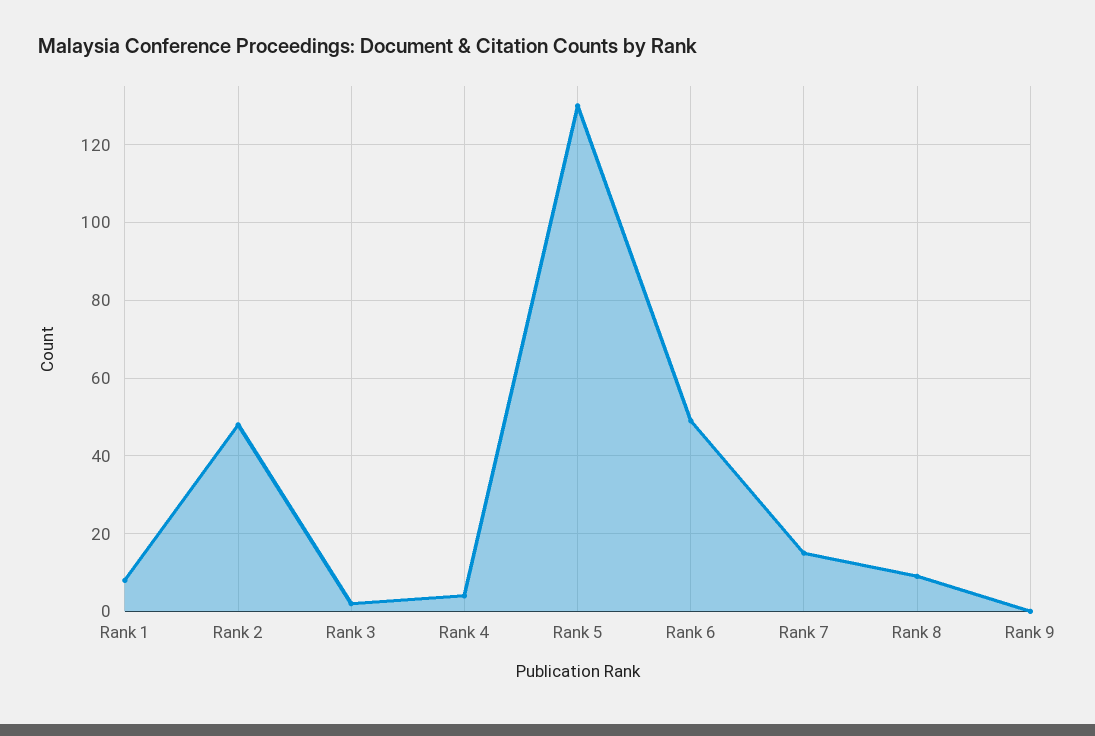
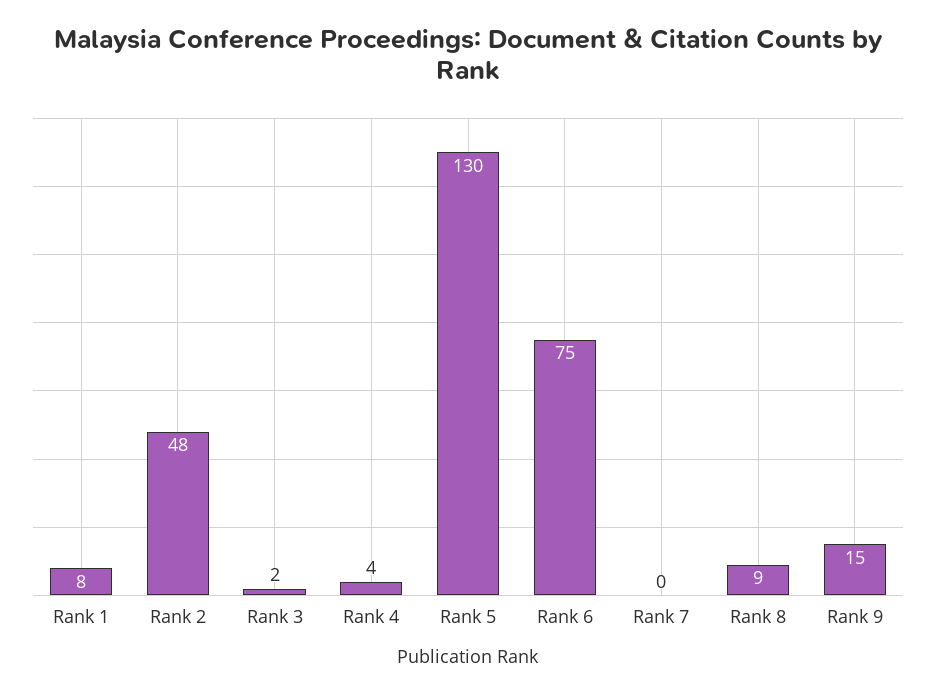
Rank 6: 50 -> 75
Rank 7: 15 -> 0
Rank 9: 0 -> 15

